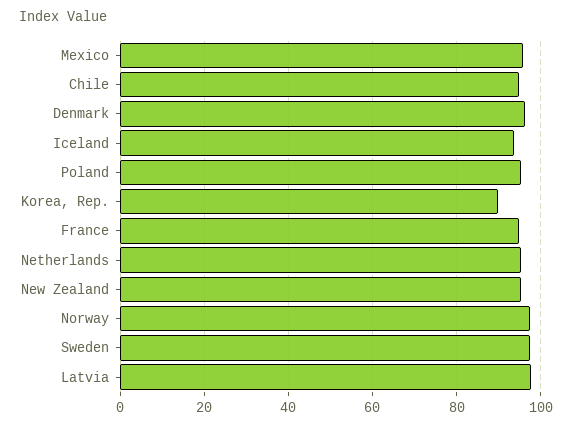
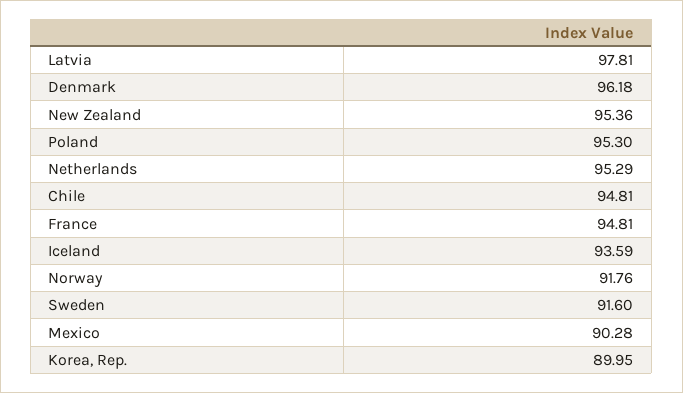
Mexico: 96 -> 90.28
Norway: 98 -> 91.76
Sweden: 98 -> 91.6

